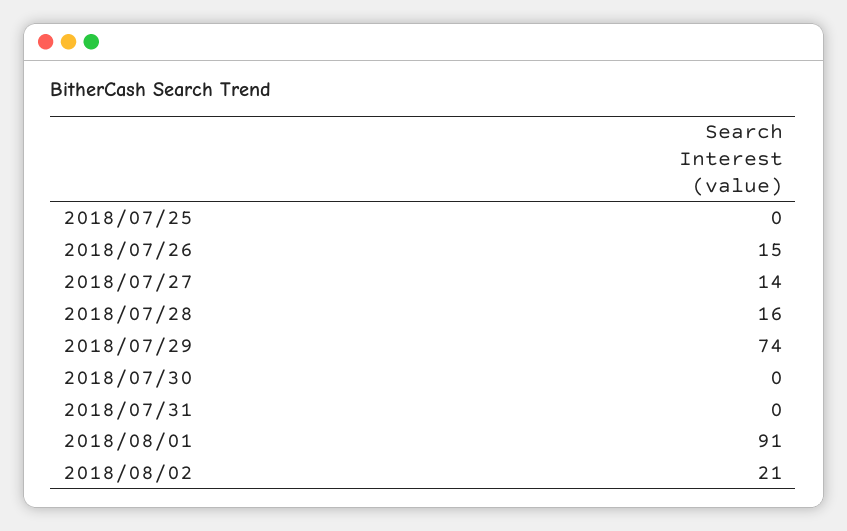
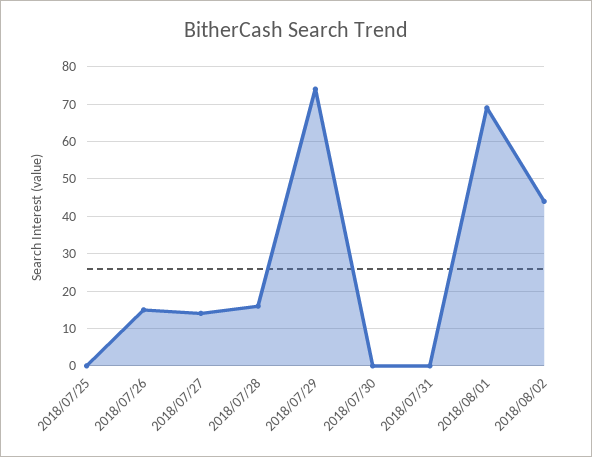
2018/08/01: 91 -> 70
2018/08/02: 21 -> 45

